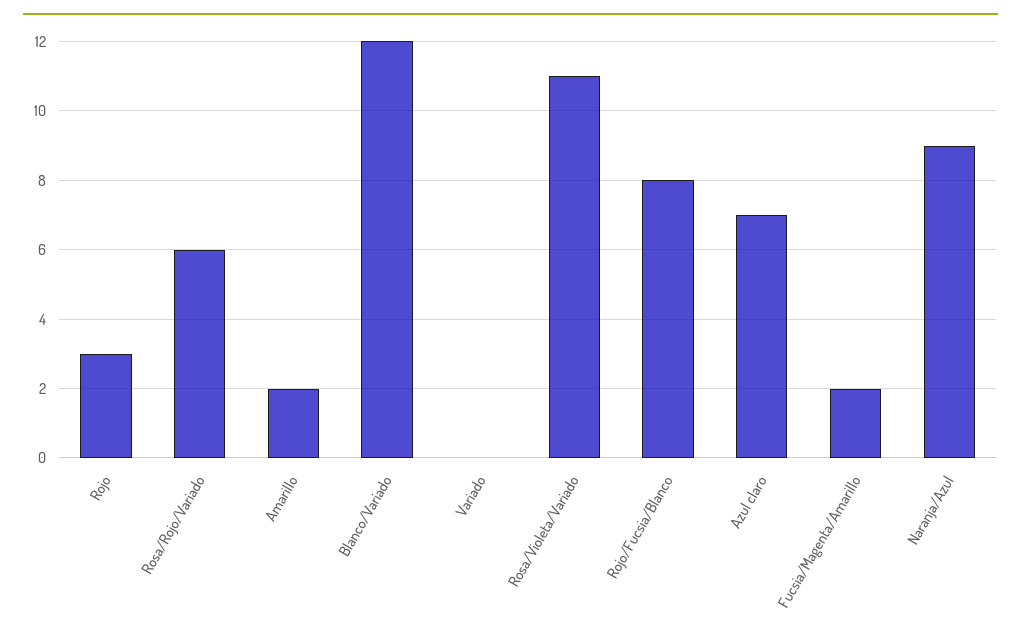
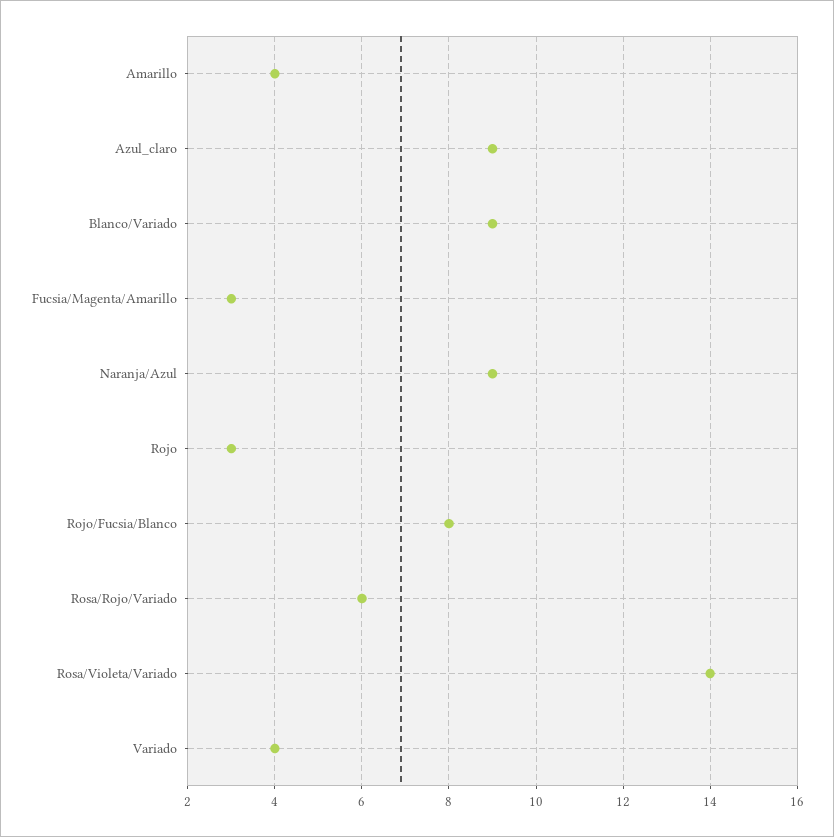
Amarillo: 2 -> 4
Blanco/Variado: 12 -> 9
Variado: 0 -> 4
Rosa/Violeta/Variado: 11 -> 14
Azul claro: 7 -> 9
Fucsia/Magenta/Amarillo: 2 -> 3

